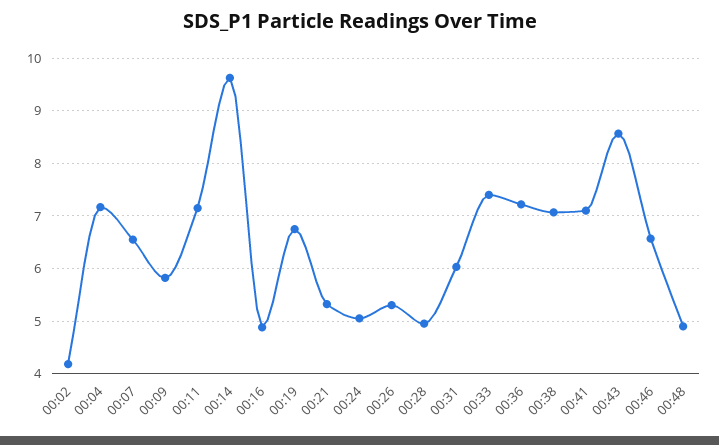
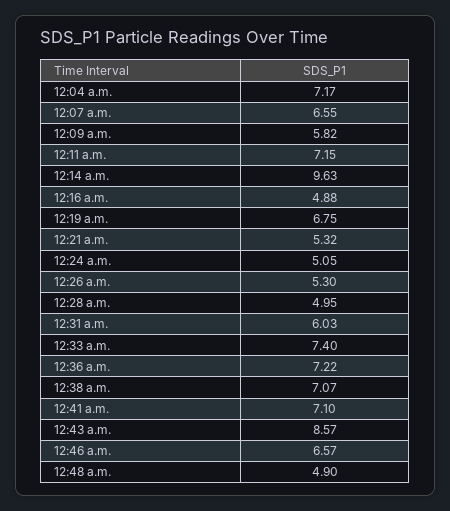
00:02: 4.2 -> none

